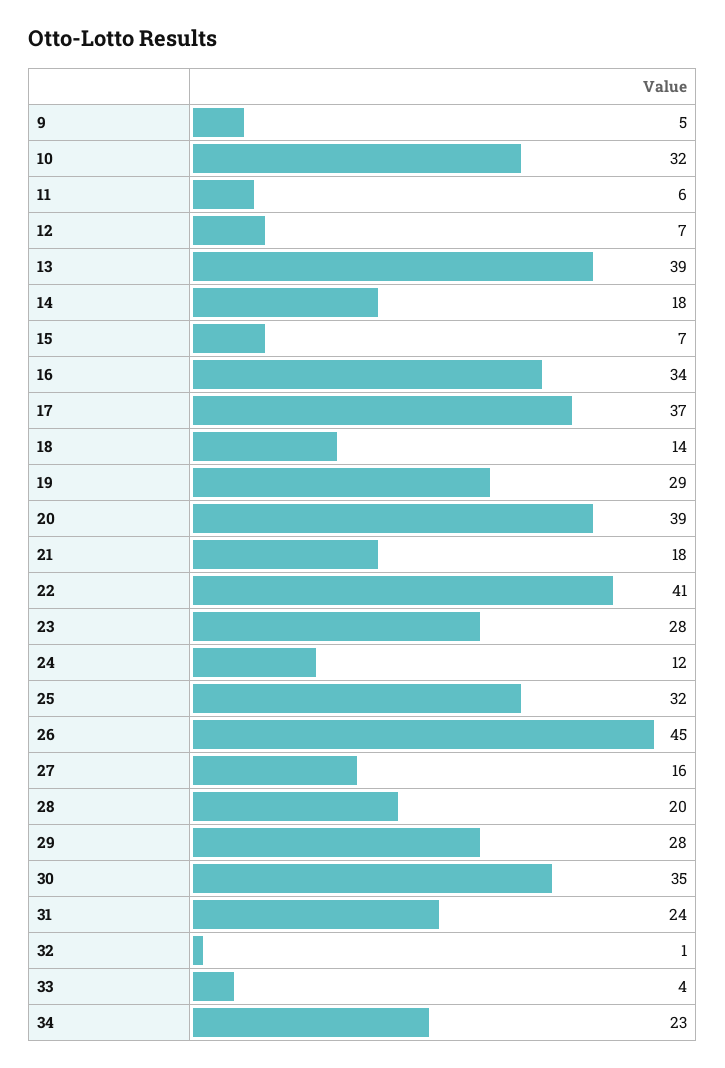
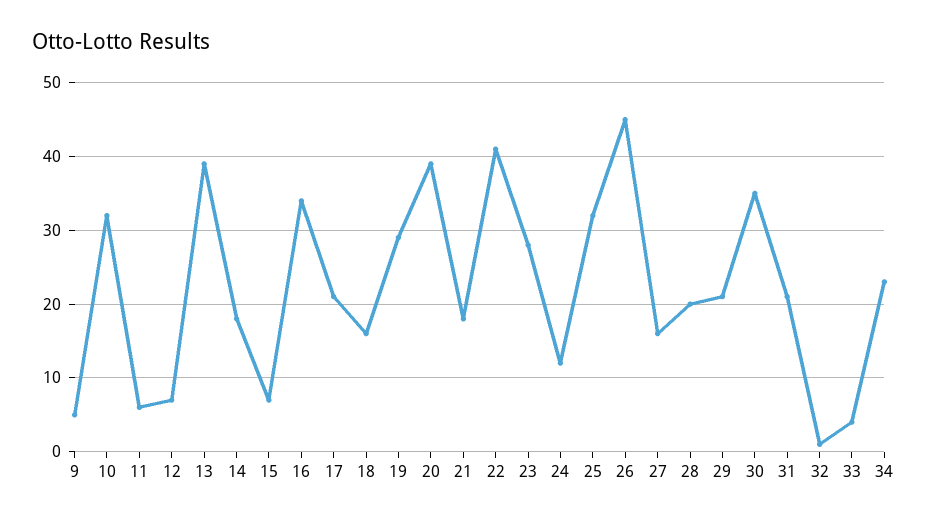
17: 37 -> 21
18: 14 -> 16
29: 28 -> 21
31: 24 -> 21

